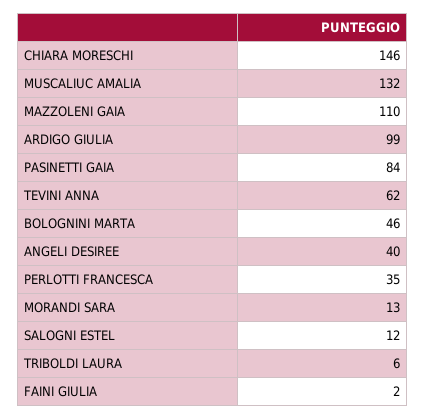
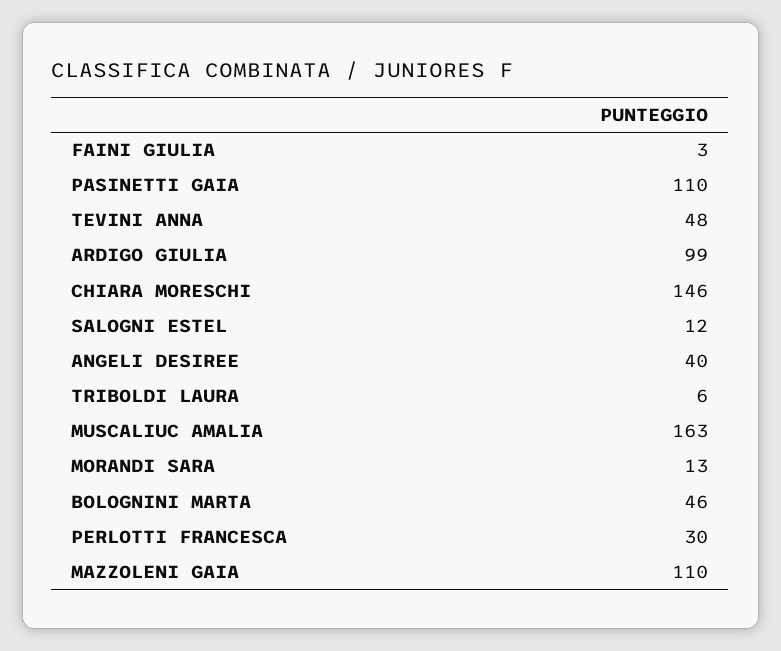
MUSCALIUC AMALIA: 132 -> 163
PASINETTI GAIA: 84 -> 110
TEVINI ANNA: 62 -> 48
PERLOTTI FRANCESCA: 35 -> 30
FAINI GIULIA: 2 -> 3

